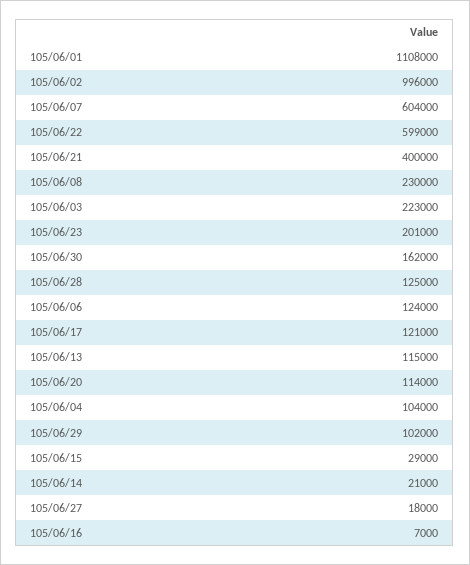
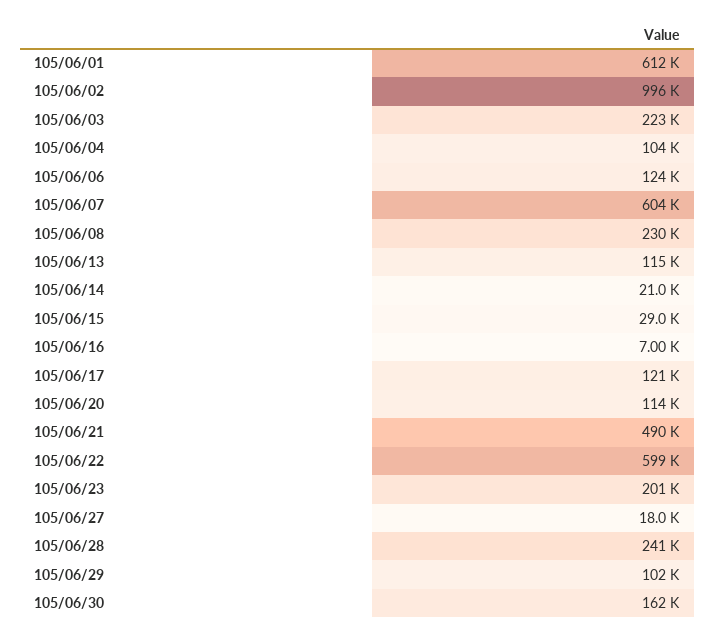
105/06/01: 1108000 -> 612000
105/06/21: 400000 -> 490000
105/06/28: 125000 -> 241000

